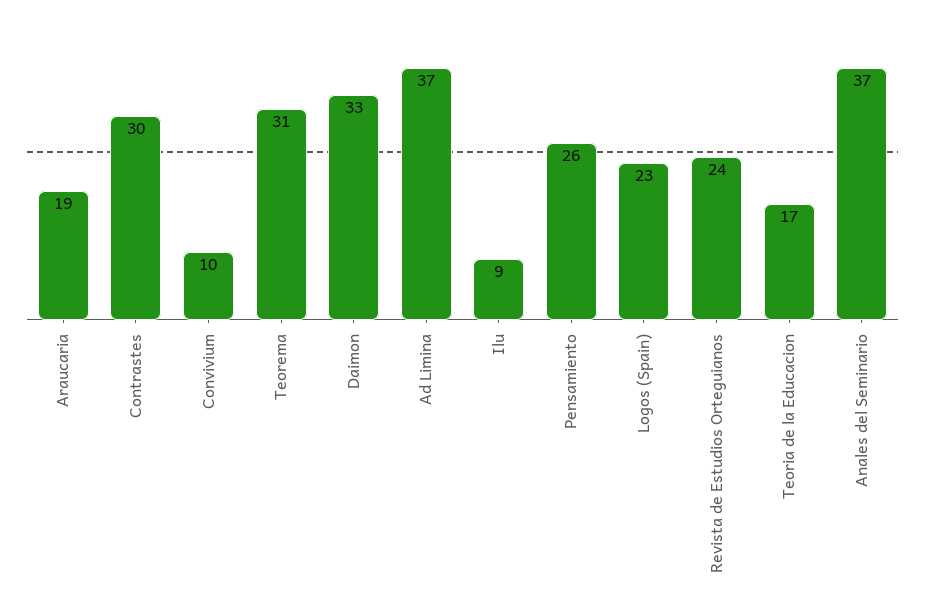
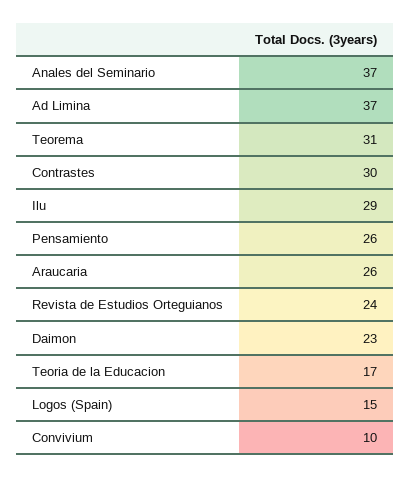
Araucaria: 19 -> 26
Daimon: 33 -> 23
Ilu: 9 -> 29
Logos (Spain): 23 -> 15

